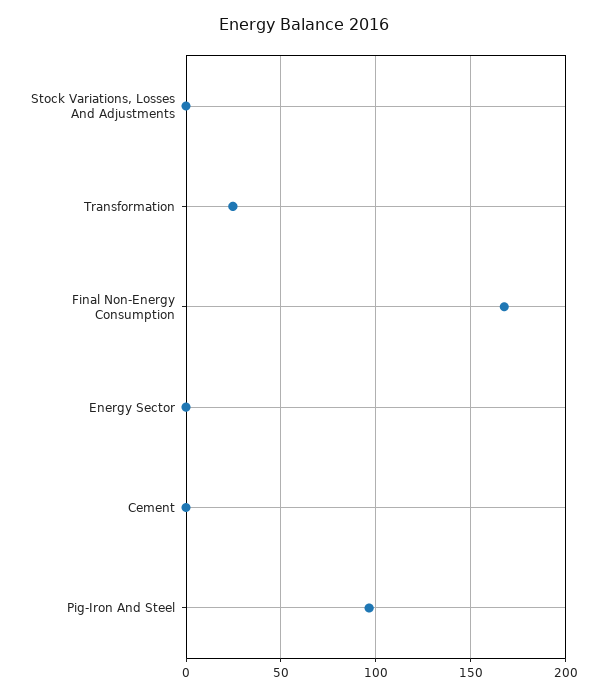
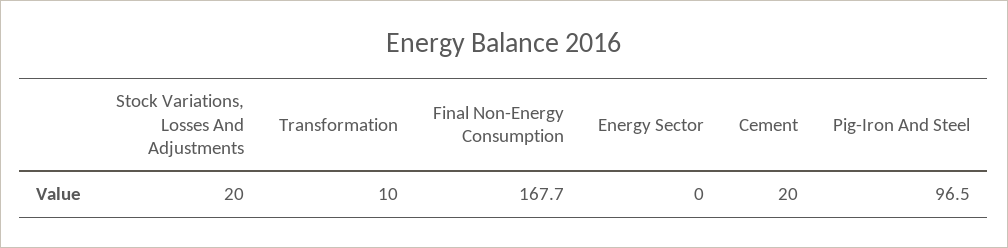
Stock Variations, Losses And Adjustments: 0 -> 20
Transformation: 25 -> 10
Cement: 0 -> 20

